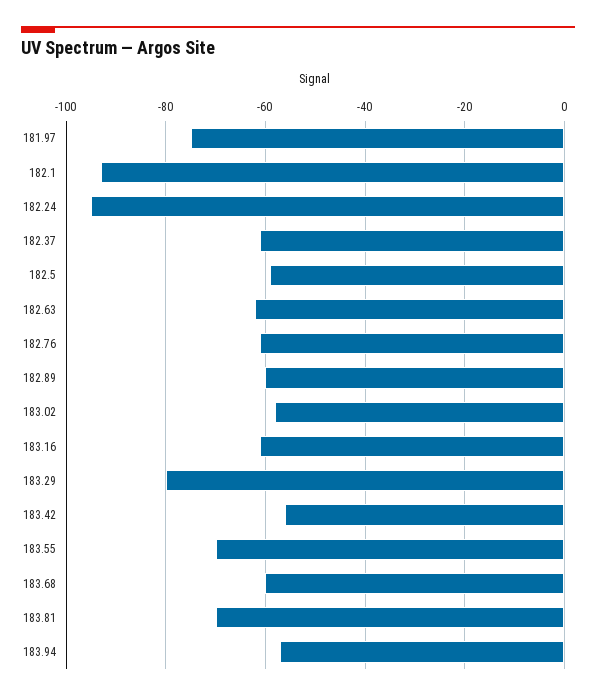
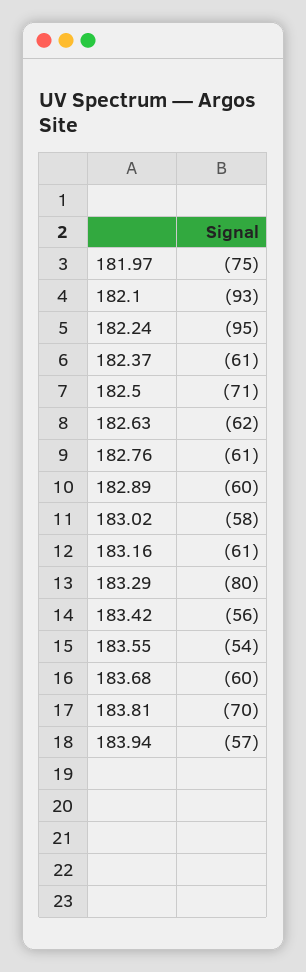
182.5: -60 -> -71
183.55: -70 -> -54

